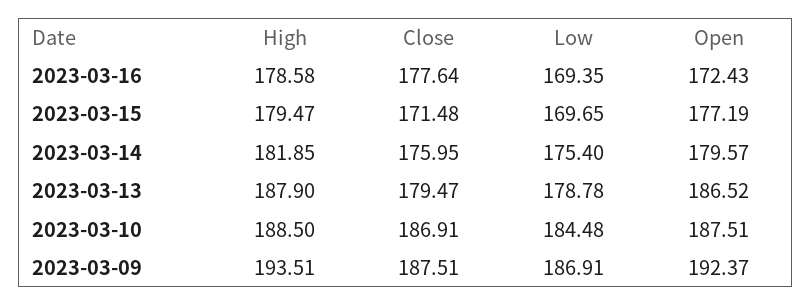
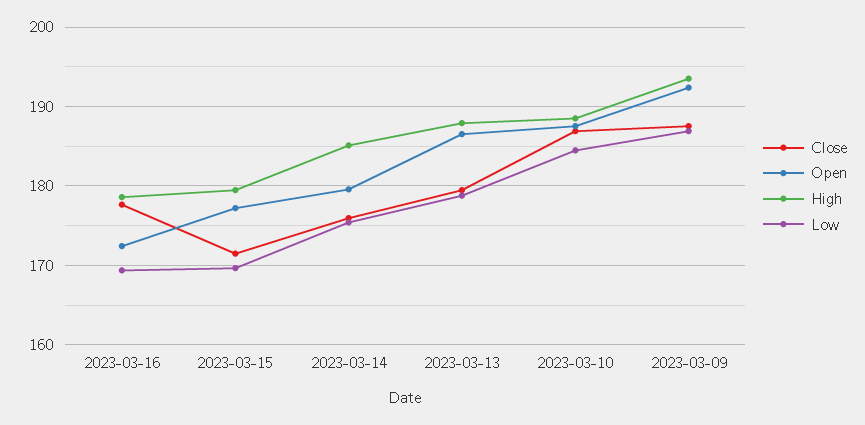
High, 2023-03-14: 181.85 -> 185

